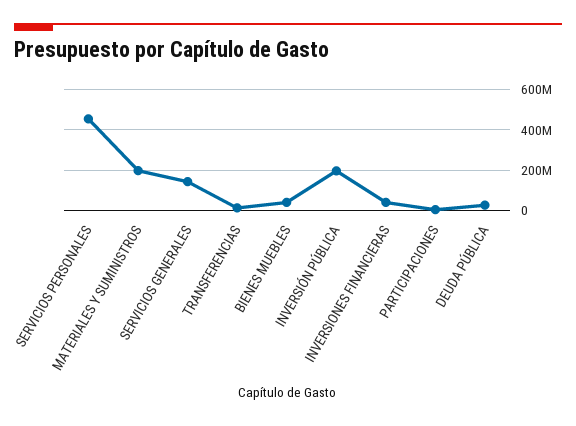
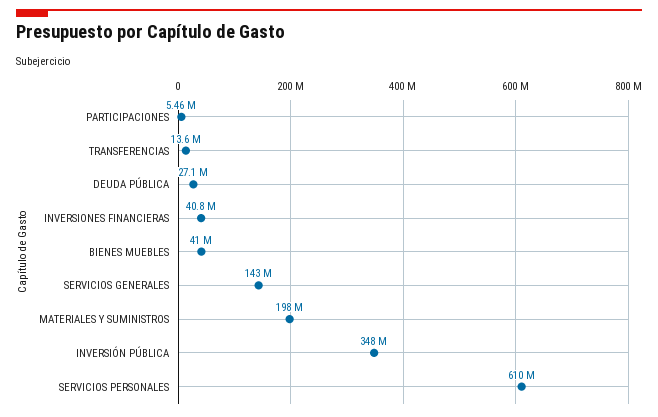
SERVICIOS PERSONALES: 450000000 -> 610000000
INVERSIÓN PÚBLICA: 200000000 -> 348000000

